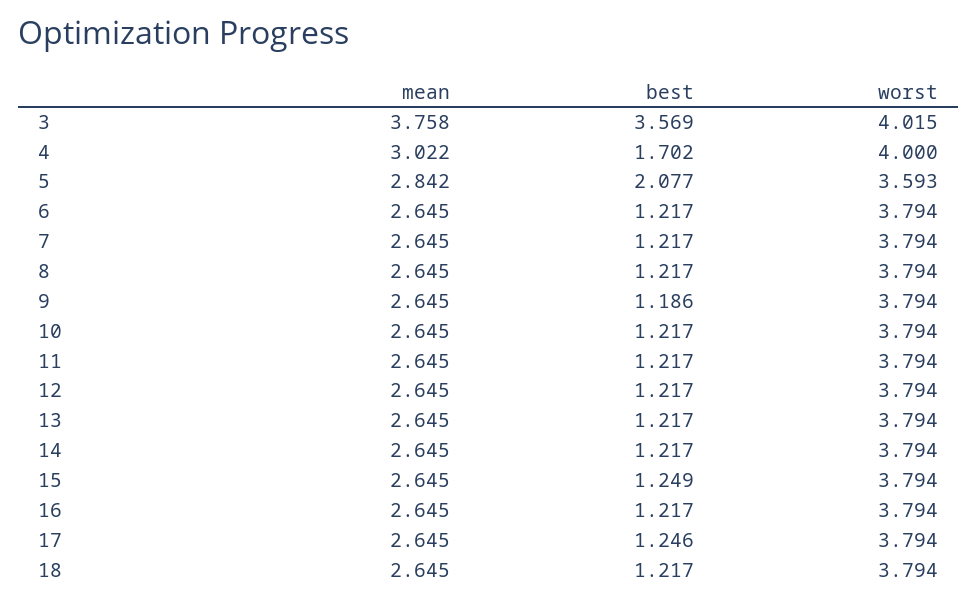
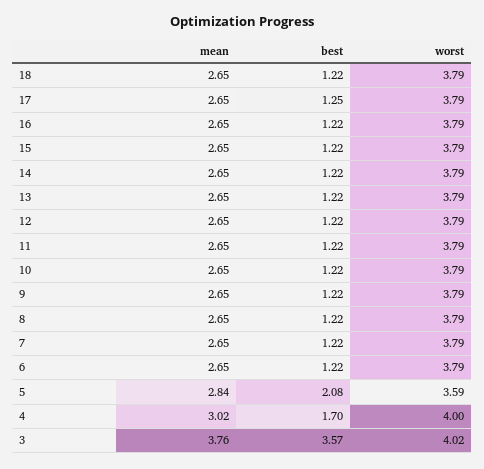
best, 9: 1.186 -> 1.22
best, 15: 1.249 -> 1.22

